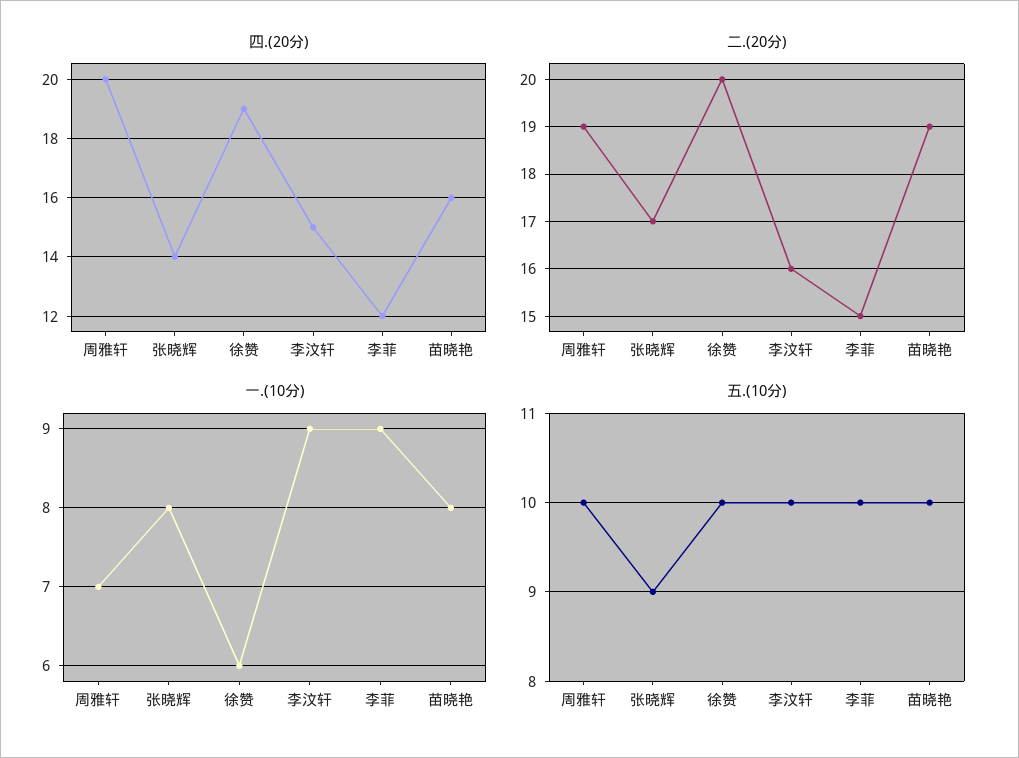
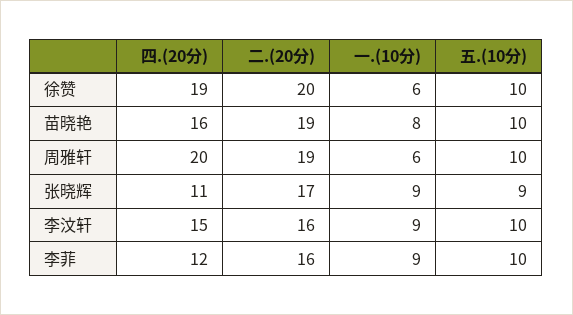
四.(20分), 张晓辉: 14 -> 11
二.(20分), 李菲: 15 -> 16
一.(10分), 周雅轩: 7 -> 6
一.(10分), 张晓辉: 8 -> 9

